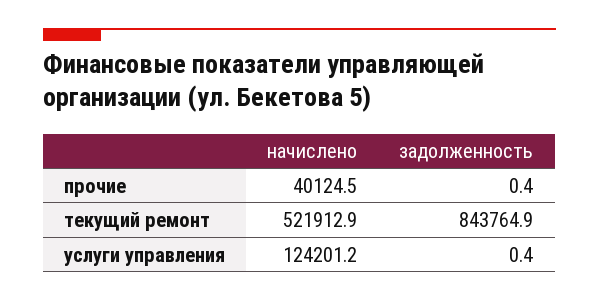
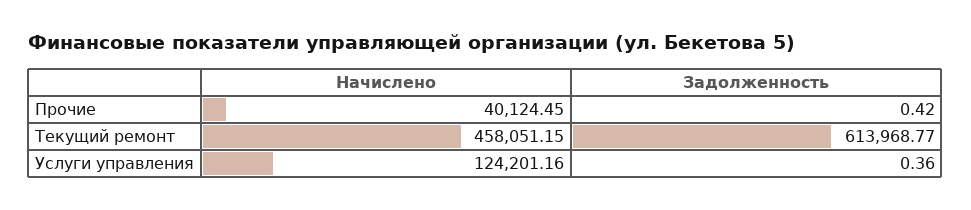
начислено, текущий ремонт: 521912.9 -> 458051.15
задолженность, текущий ремонт: 843764.9 -> 613968.77

